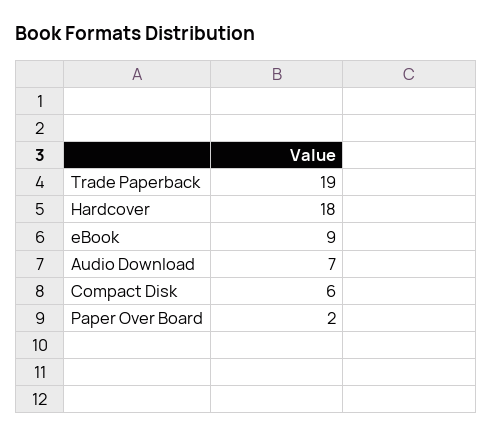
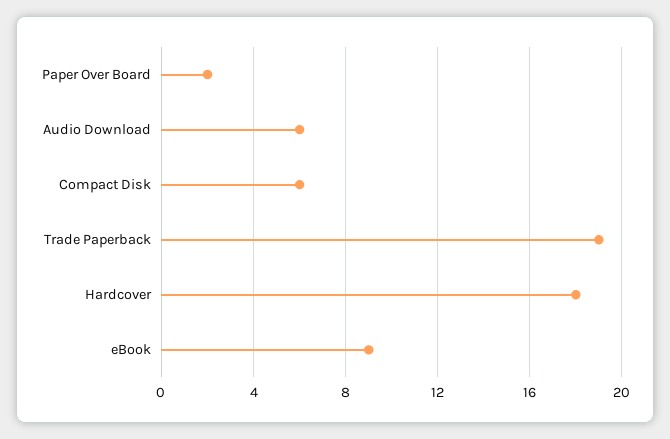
Audio Download: 7 -> 6

